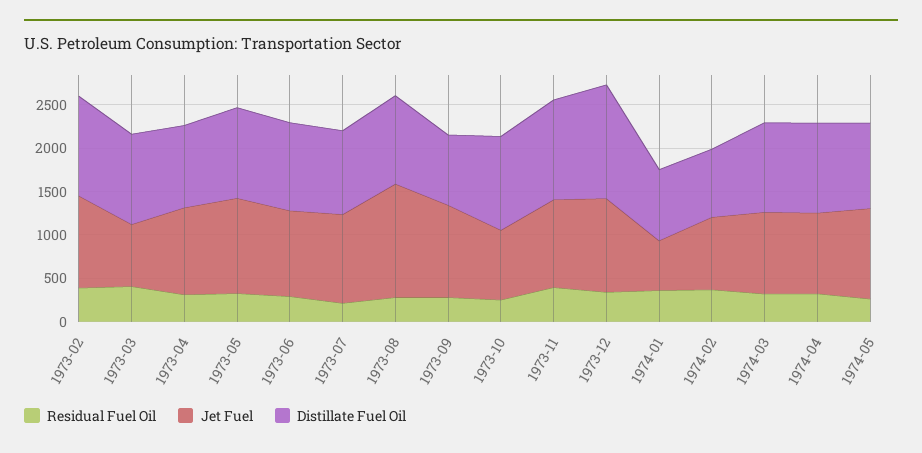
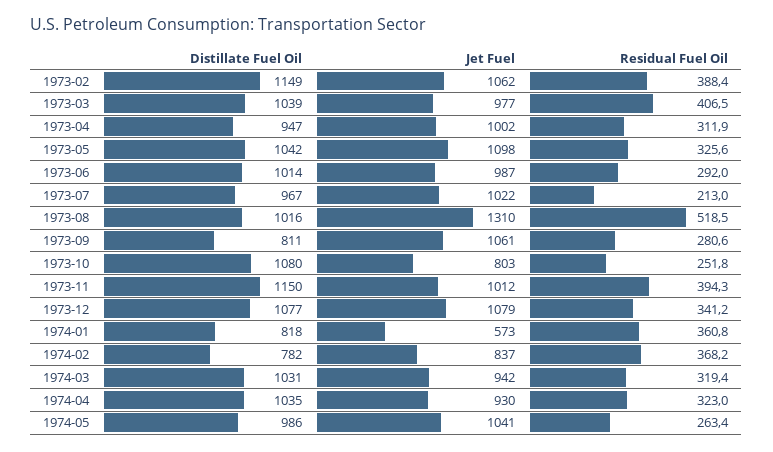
Jet Fuel, 1973-03: 700 -> 977
Residual Fuel Oil, 1973-08: 300 -> 518.5
Distillate Fuel Oil, 1973-12: 1300 -> 1077

